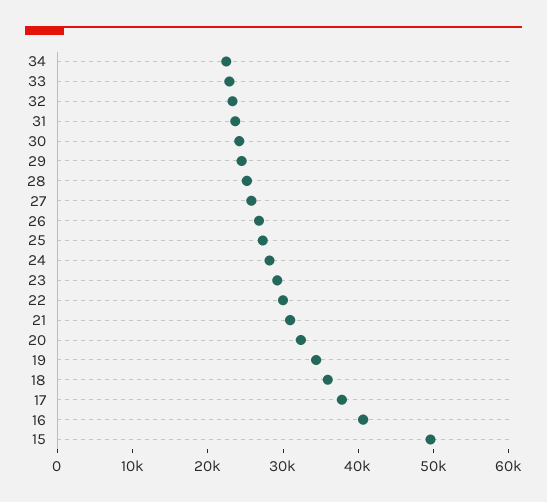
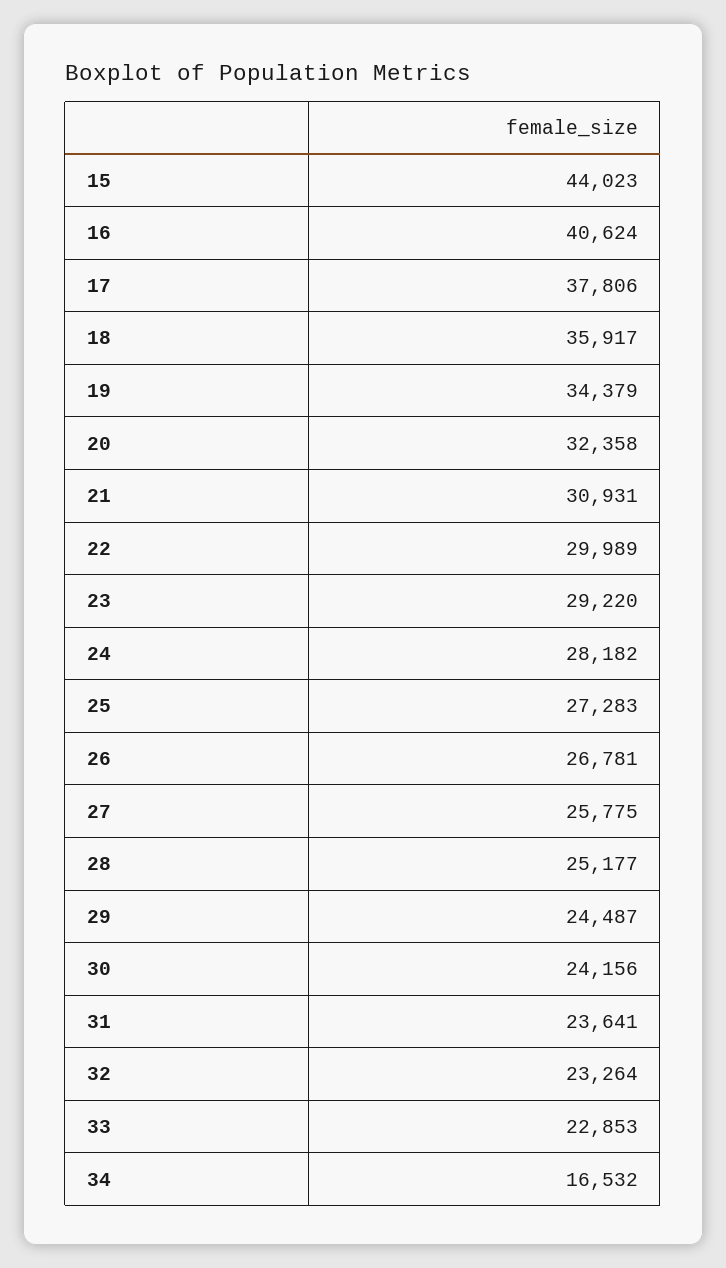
34: 22000 -> 16532
15: 50000 -> 44023

